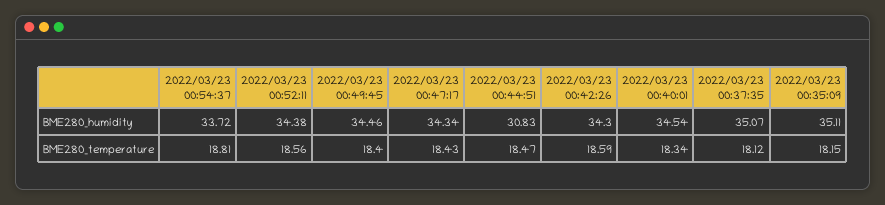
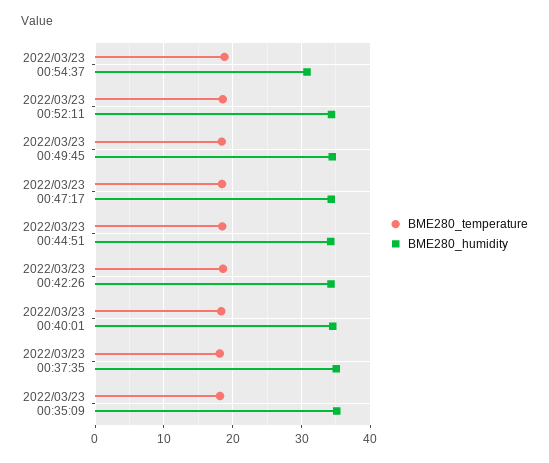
BME280_humidity, 2022/03/23 00:54:37: 33.72 -> 31
BME280_humidity, 2022/03/23 00:44:51: 30.83 -> 34

